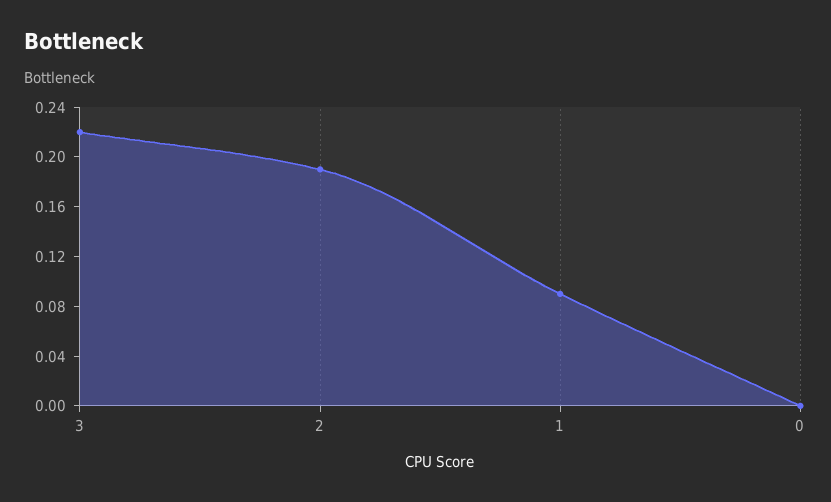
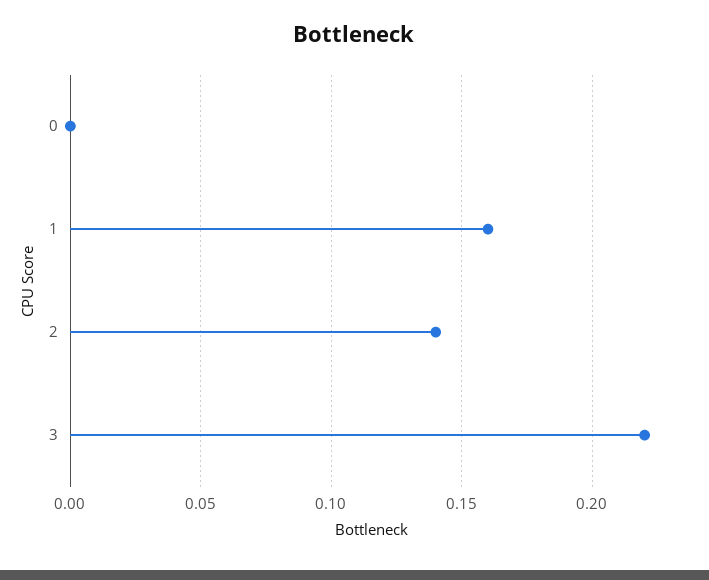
2: 0.19 -> 0.14
1: 0.09 -> 0.16

